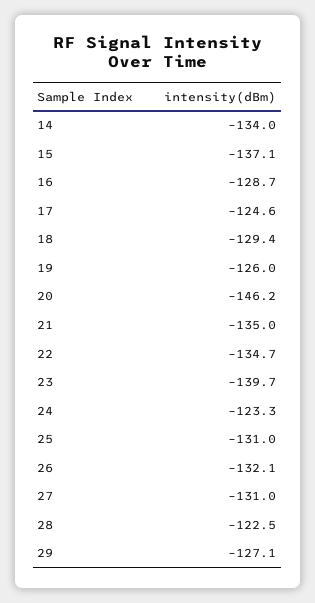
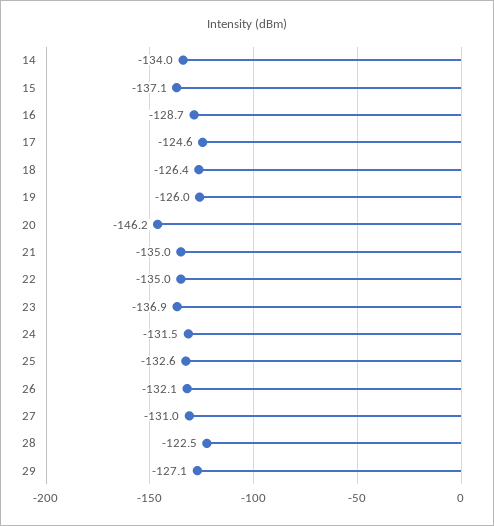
18: -129.4 -> -126.4
22: -134.7 -> -135
23: -139.7 -> -136.9
24: -123.3 -> -131.5
25: -131 -> -132.6

